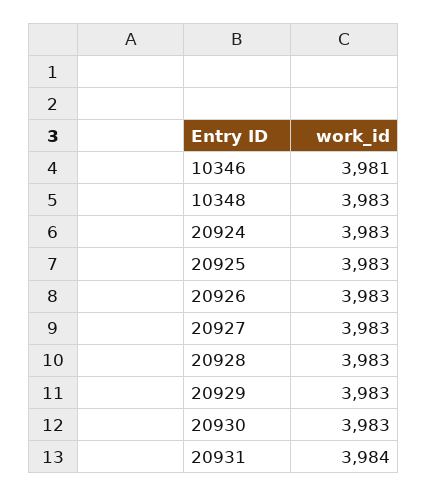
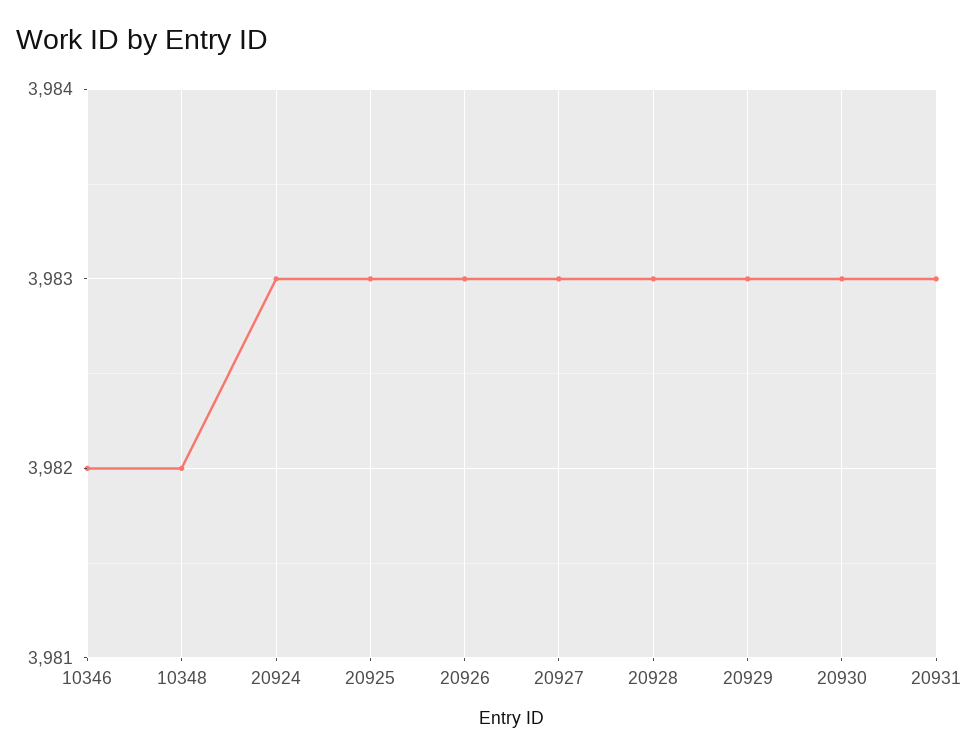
10346: 3981 -> 3982
10348: 3983 -> 3982
20931: 3984 -> 3983

